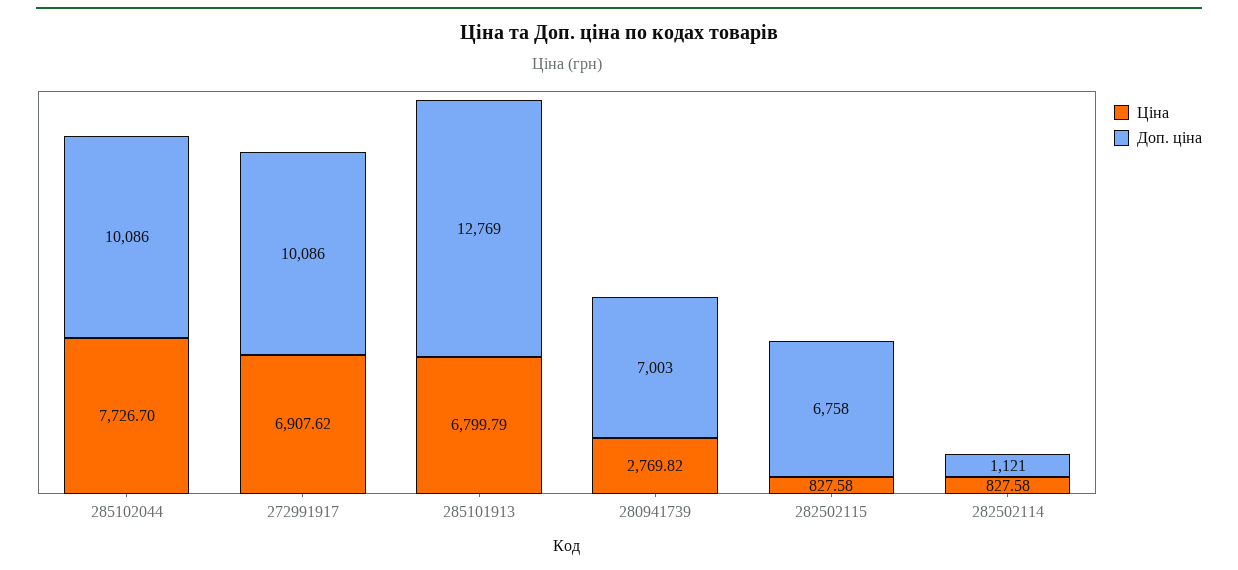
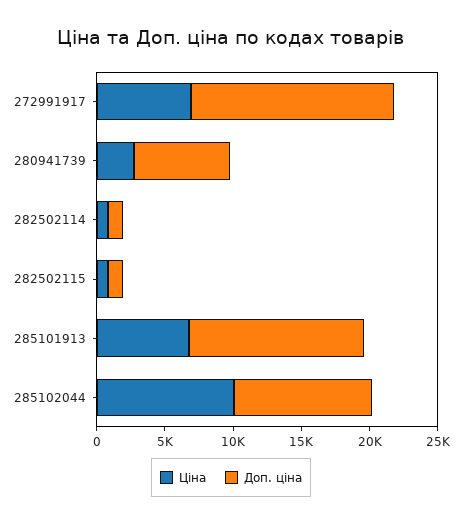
Ціна, 285102044: 7726.7 -> 10000
Доп. ціна, 272991917: 10086 -> 15000
Доп. ціна, 282502115: 6758 -> 1000

